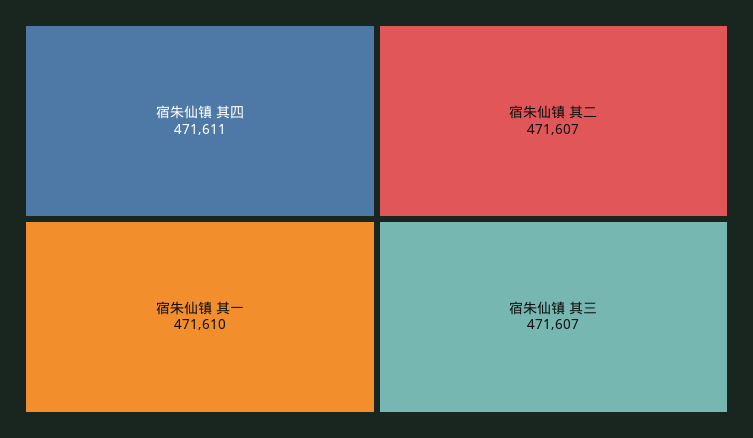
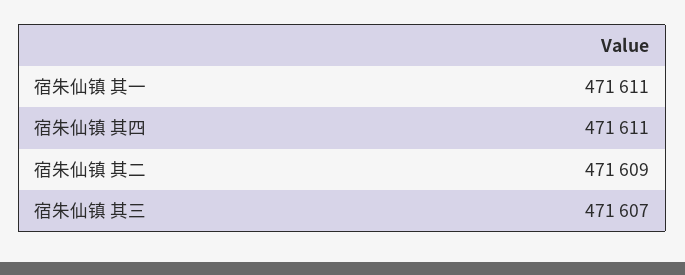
宿朱仙镇 其一: 471610 -> 471611
宿朱仙镇 其二: 471607 -> 471609

